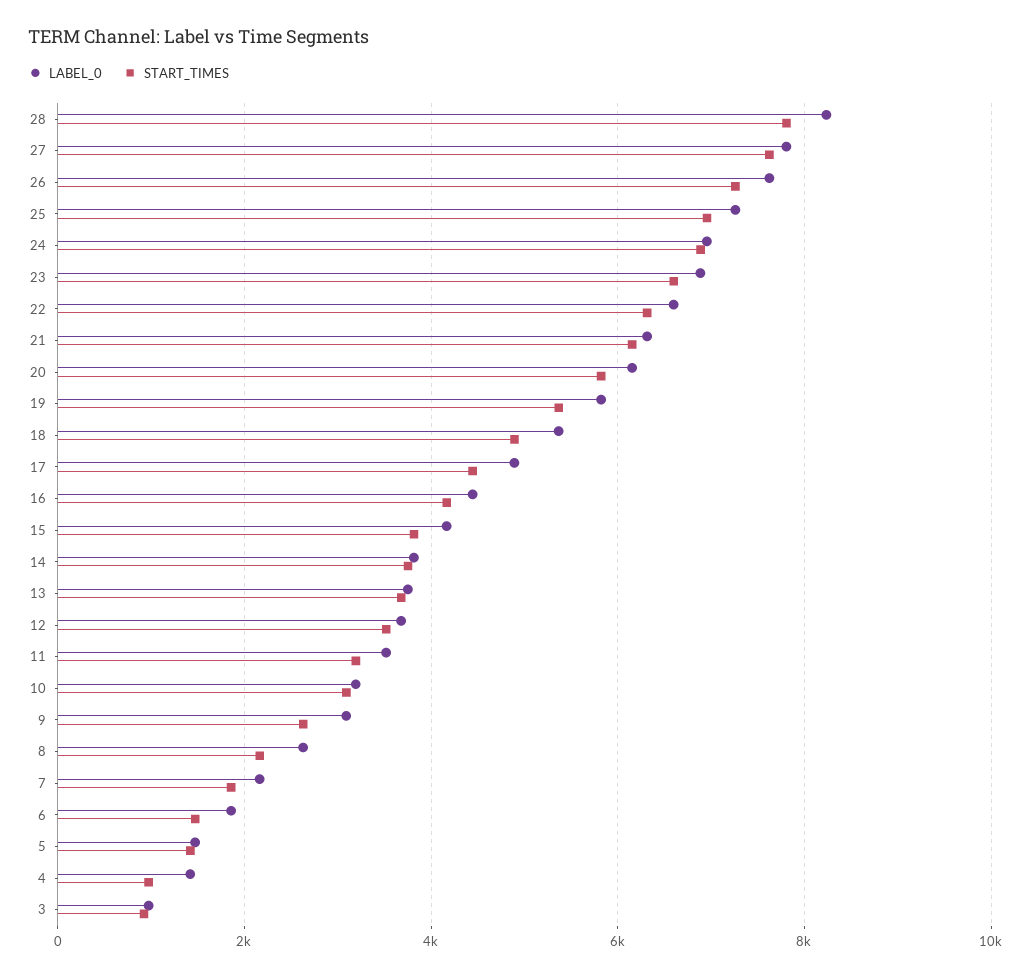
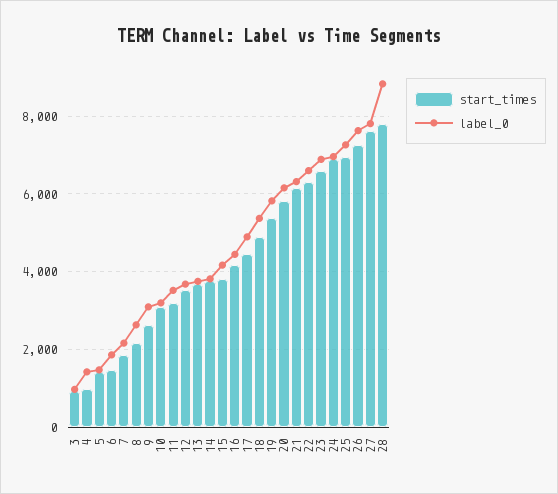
LABEL_0, 28: 8200 -> 8800

